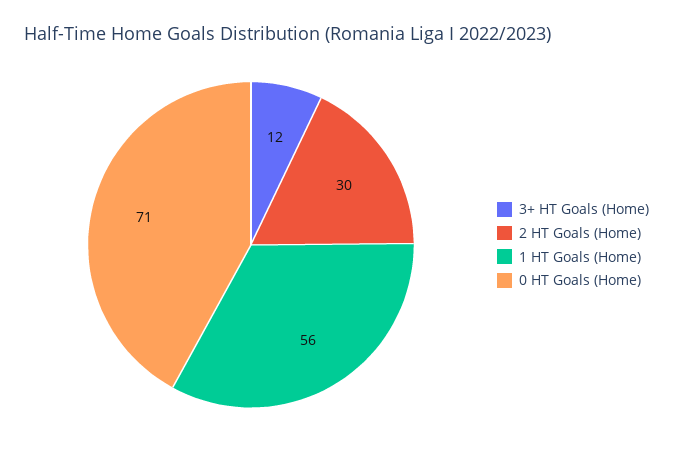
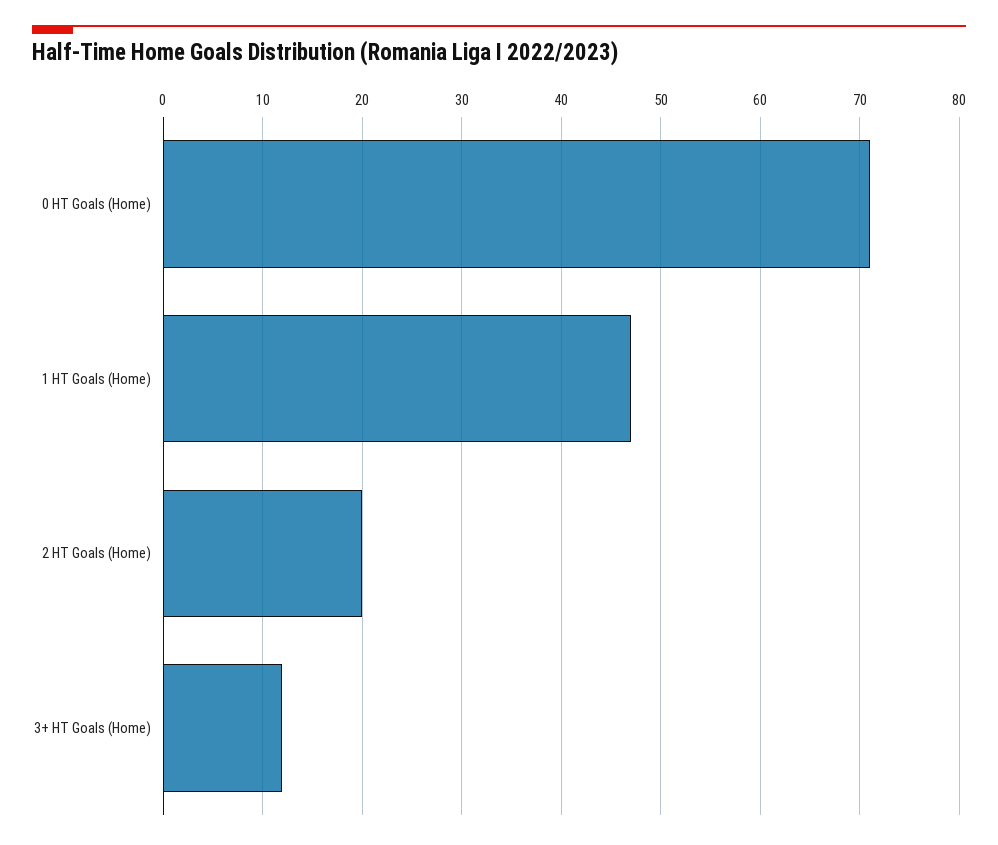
2 HT Goals (Home): 30 -> 20
1 HT Goals (Home): 56 -> 47

